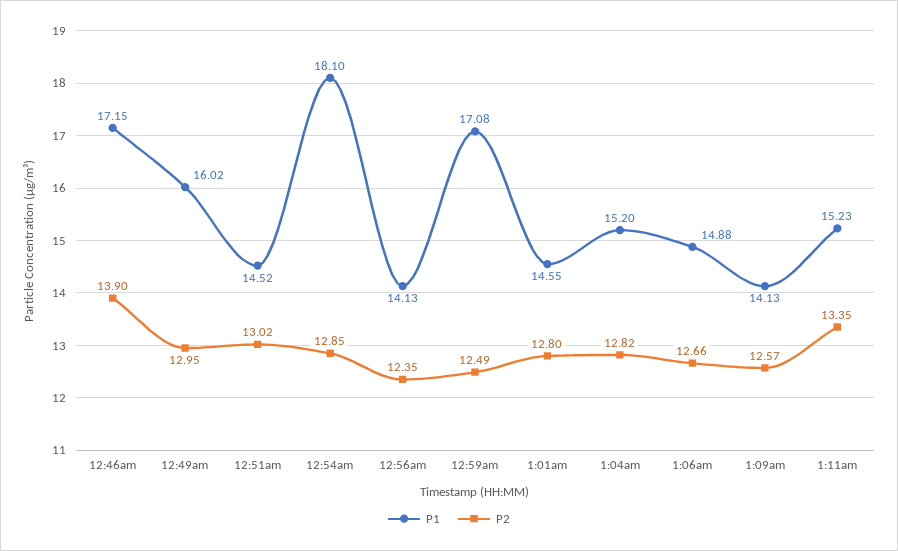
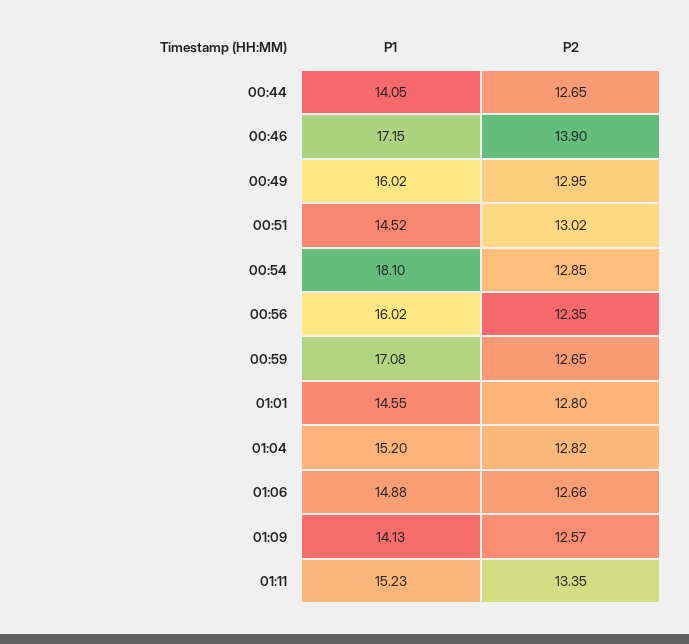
P1, 12:56am: 14.13 -> 16.02
P2, 12:59am: 12.49 -> 12.65
P1, 00:44: none -> 14.05
P2, 00:44: none -> 12.65

